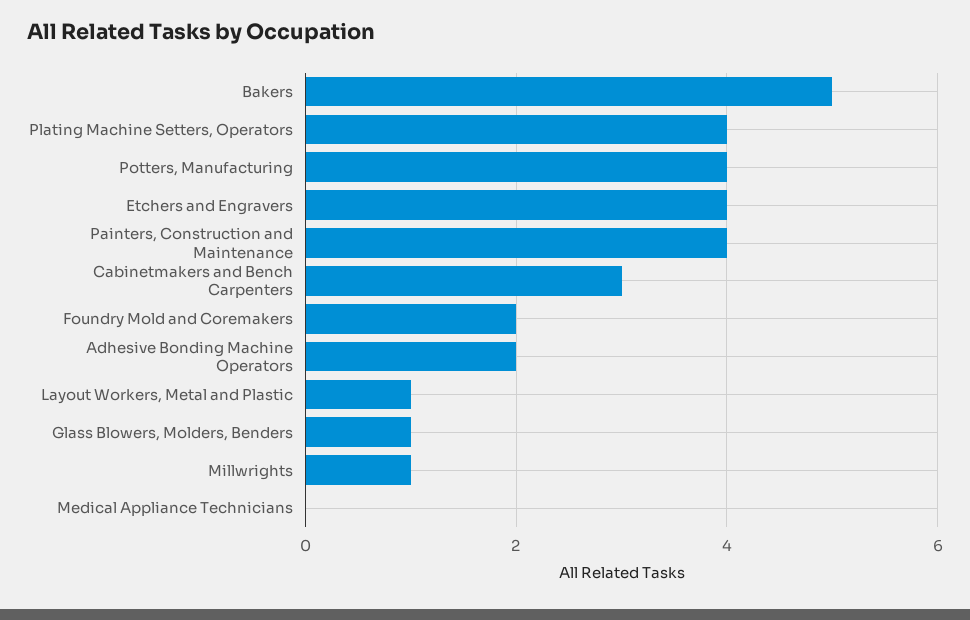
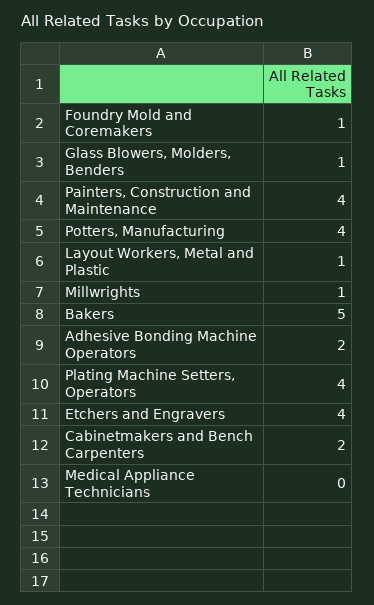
Cabinetmakers and Bench Carpenters: 3 -> 2
Foundry Mold and Coremakers: 2 -> 1

